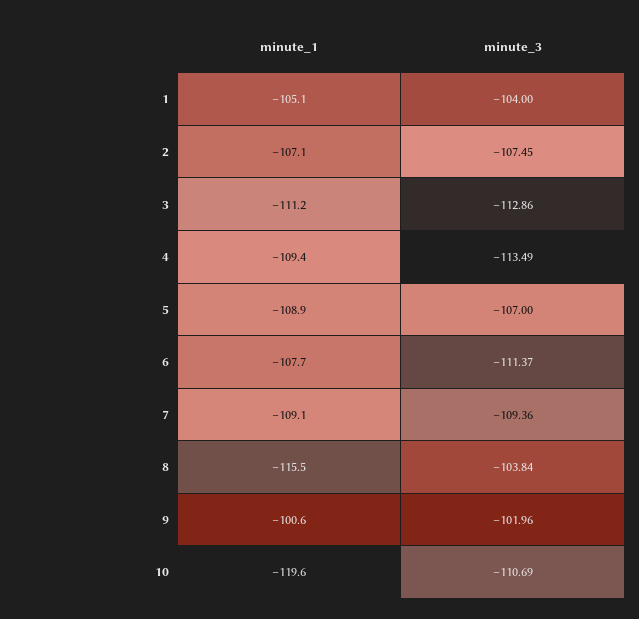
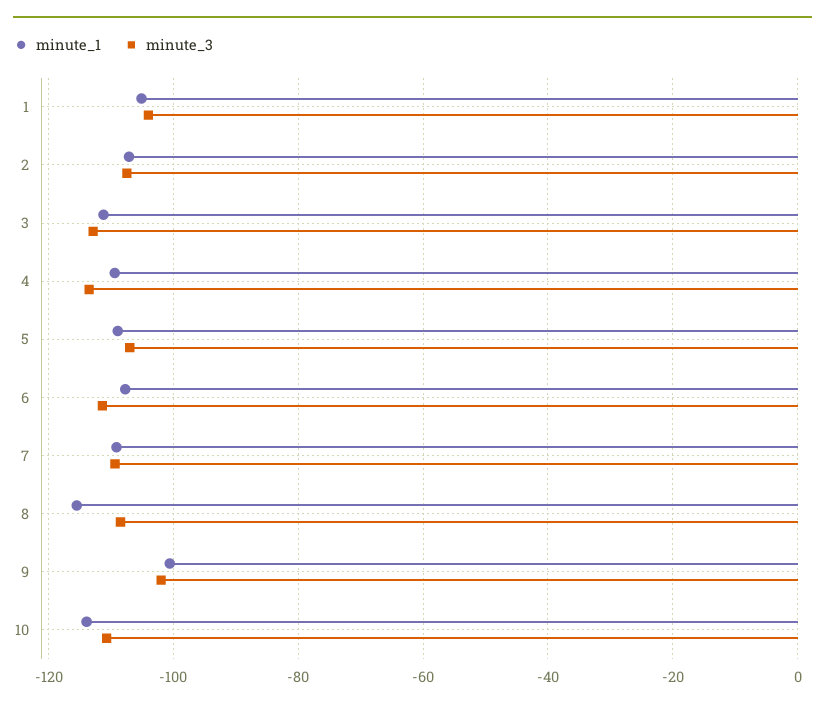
minute_3, 8: -103.84 -> -108
minute_1, 10: -119.6 -> -114

